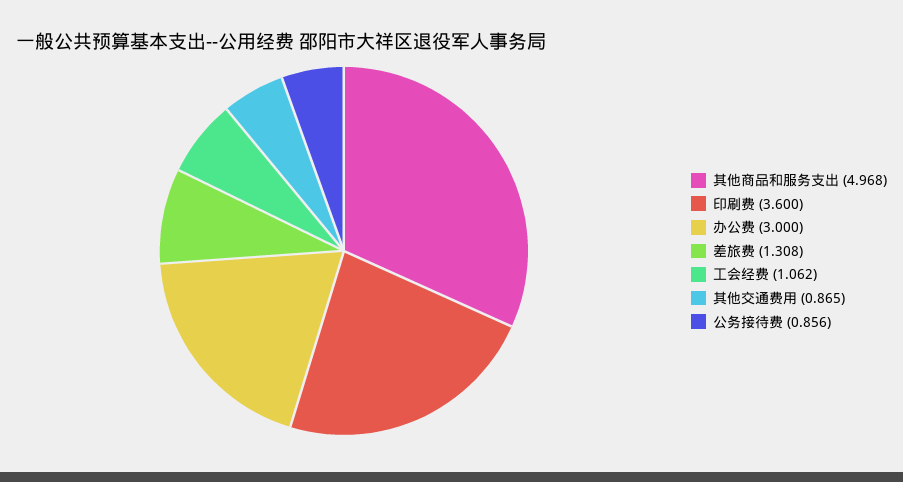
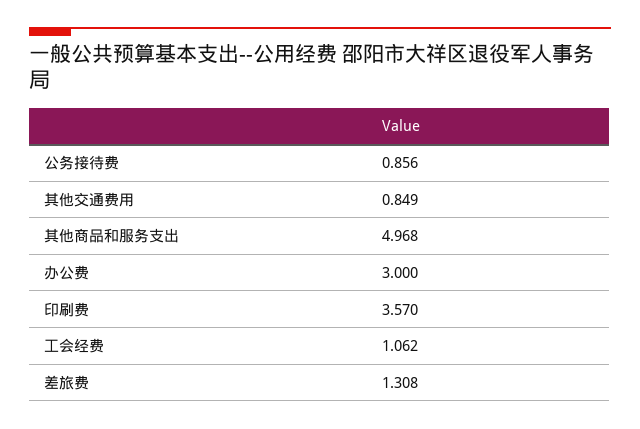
印刷费: 3.6 -> 3.57
其他交通费用: 0.865 -> 0.849

